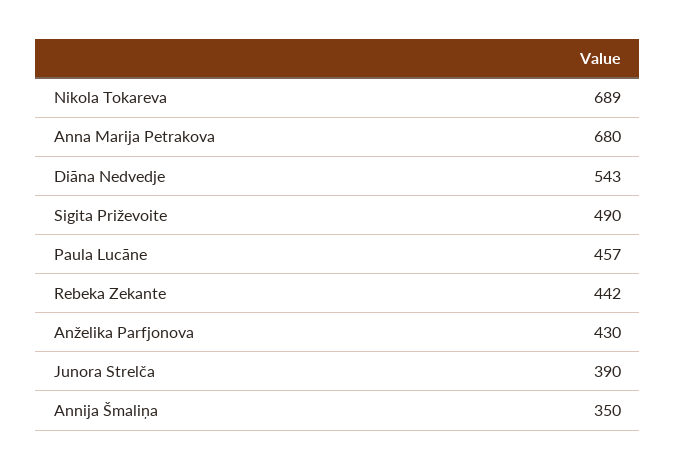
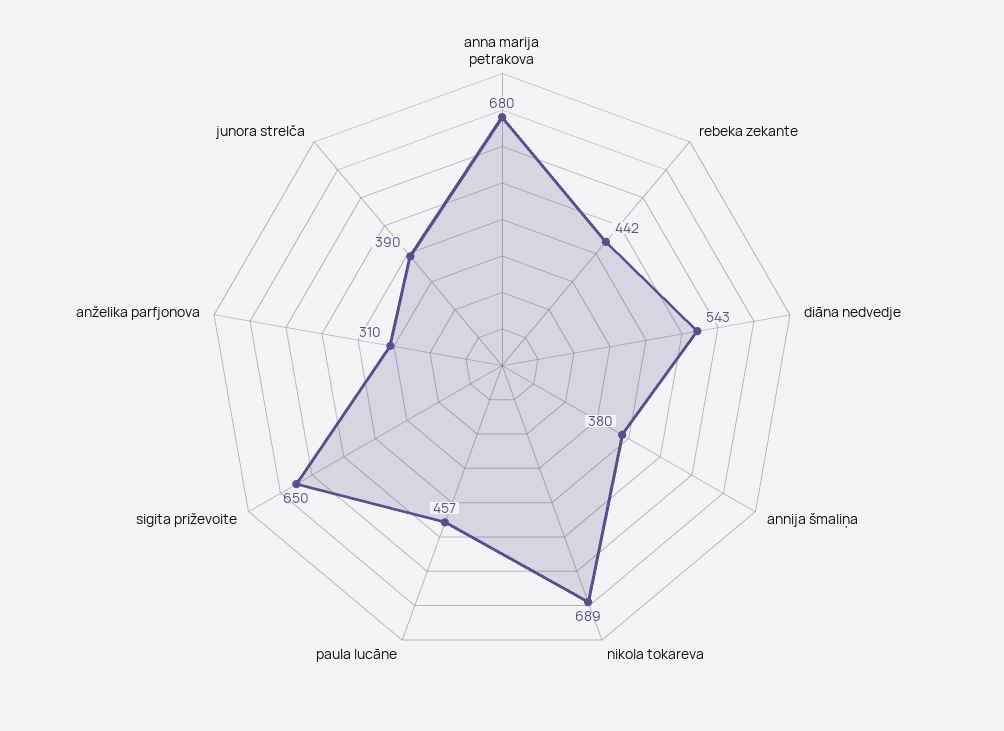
Sigita Priževoite: 490 -> 650
Anželika Parfjonova: 430 -> 310
Annija Šmaliņa: 350 -> 380

